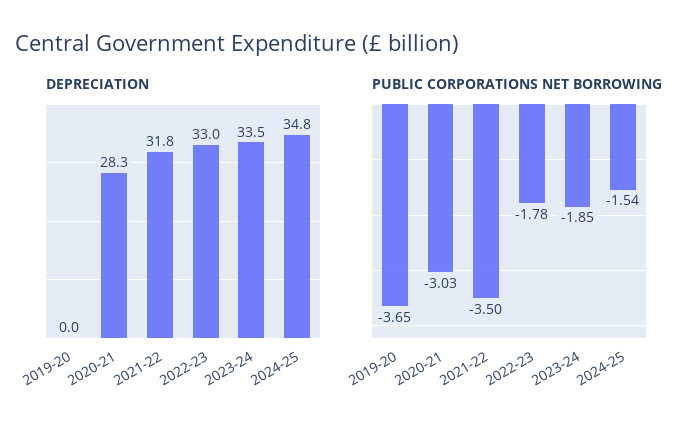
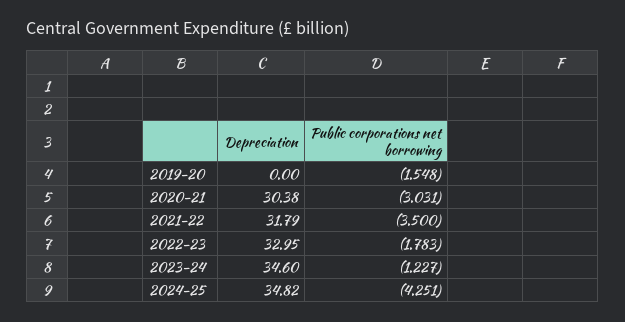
DEPRECIATION, 2020-21: 28.3 -> 30.38
DEPRECIATION, 2023-24: 33.5 -> 34.6
PUBLIC CORPORATIONS NET BORROWING, 2019-20: -3.65 -> -1.548
PUBLIC CORPORATIONS NET BORROWING, 2023-24: -1.85 -> -1.227
PUBLIC CORPORATIONS NET BORROWING, 2024-25: -1.54 -> -4.251

